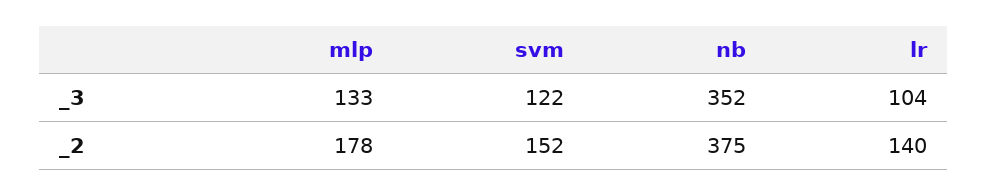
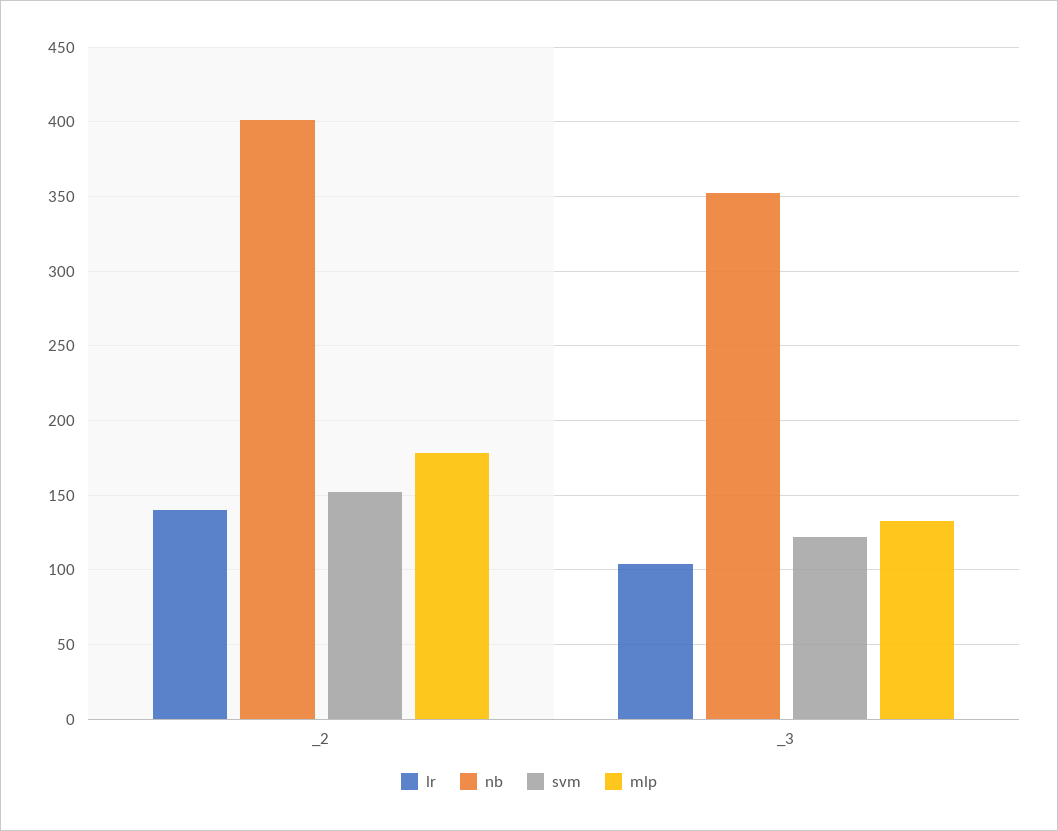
nb, _2: 375 -> 400

